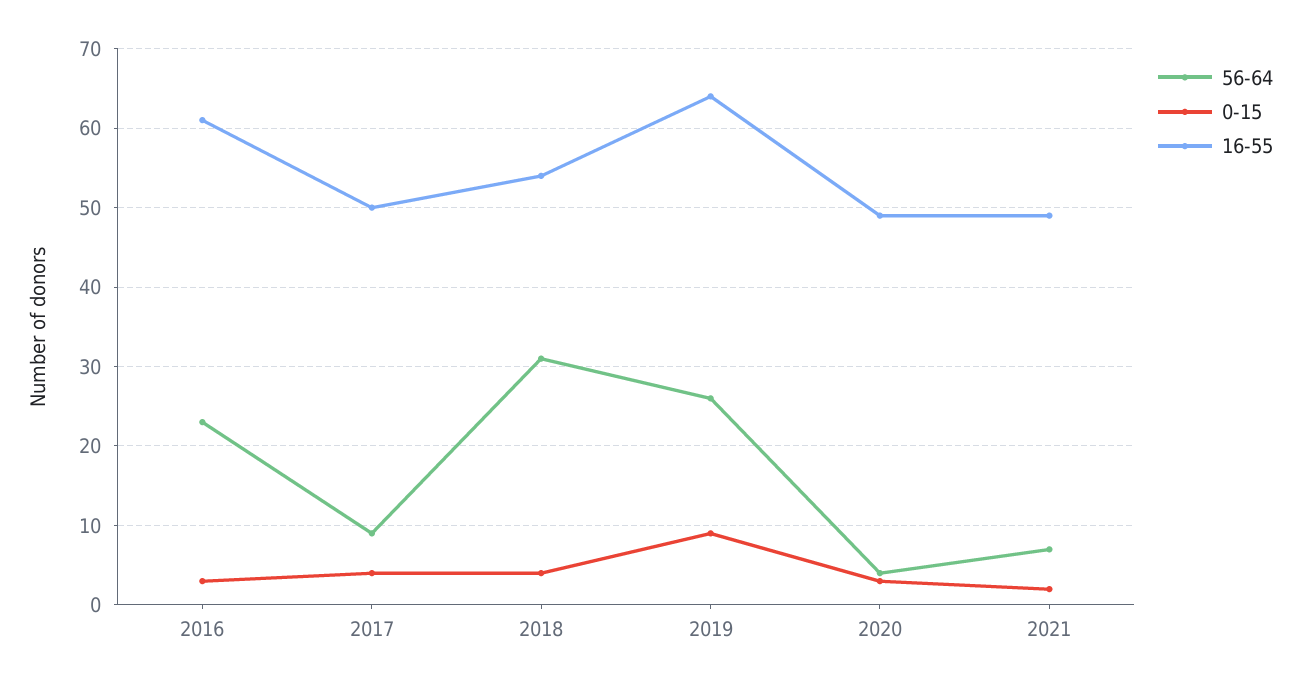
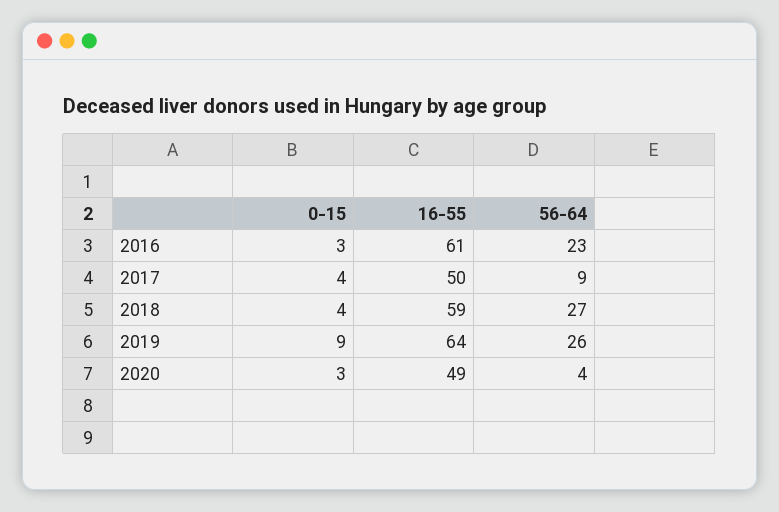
56-64, 2018: 31 -> 27
16-55, 2018: 54 -> 59
56-64, 2021: 7 -> none
0-15, 2021: 2 -> none
16-55, 2021: 49 -> none

